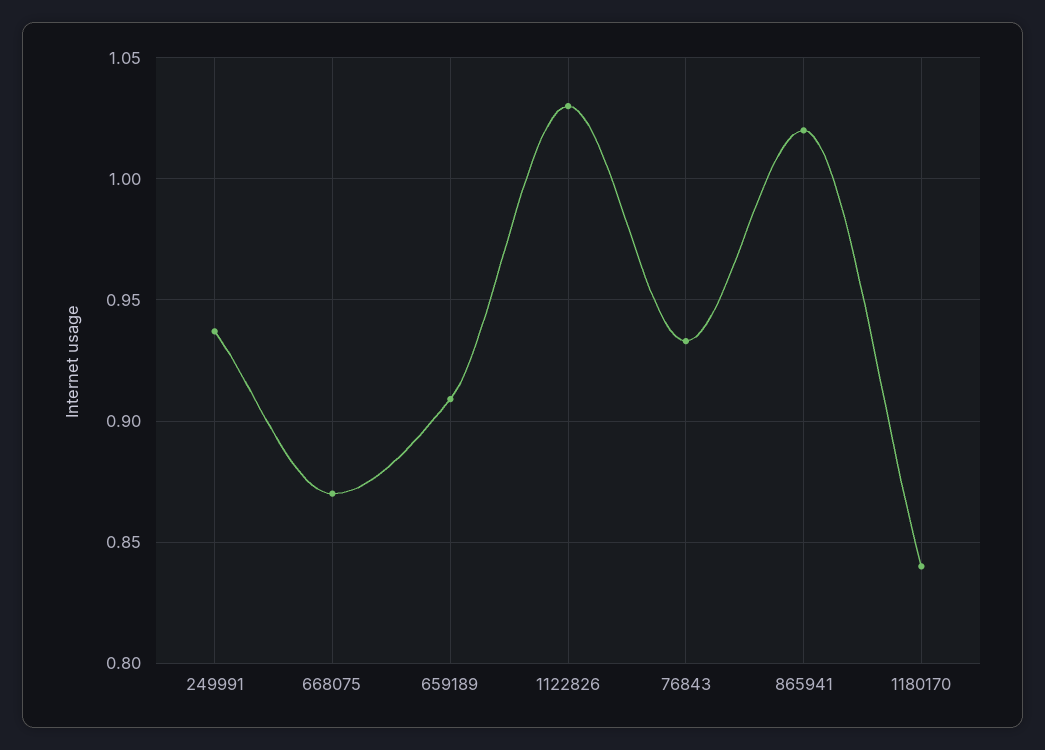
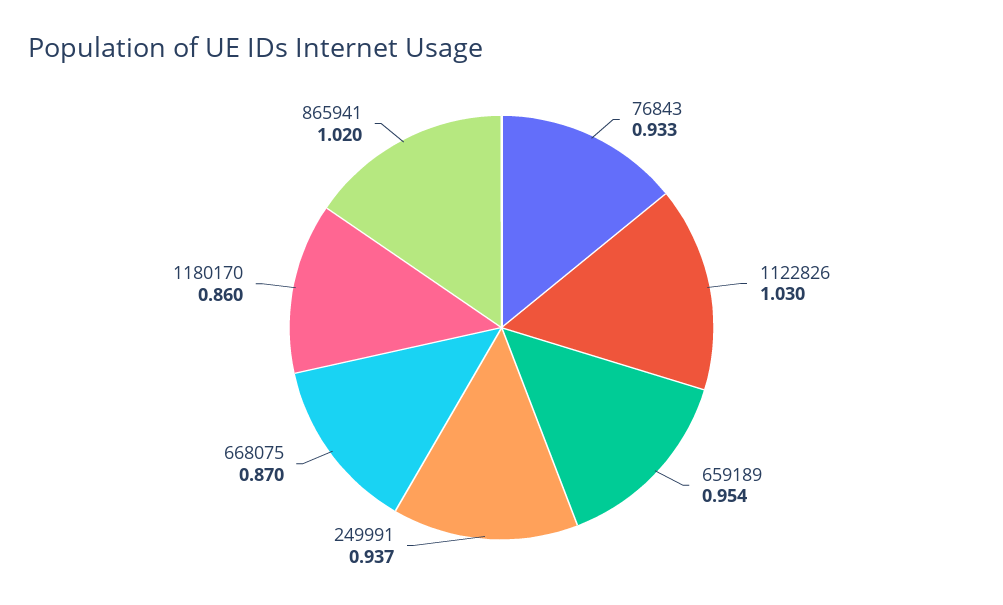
659189: 0.91 -> 0.954
1180170: 0.84 -> 0.86

